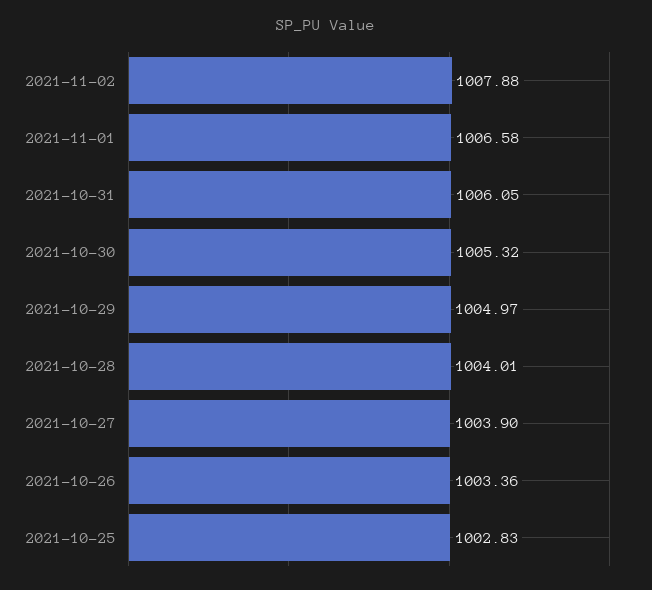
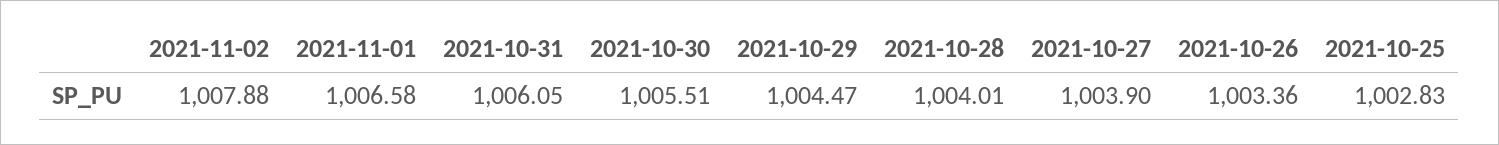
2021-10-30: 1005.32 -> 1005.51
2021-10-29: 1004.97 -> 1004.47

